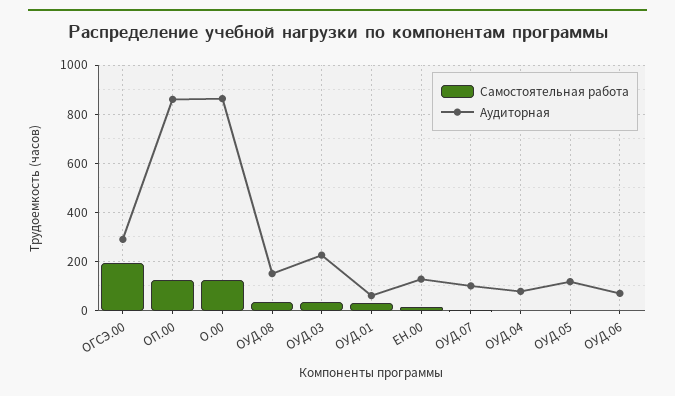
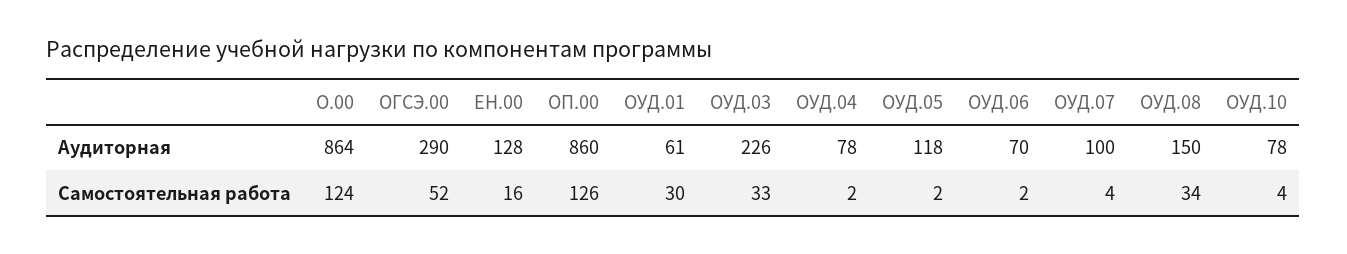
Самостоятельная работа, ОГСЭ.00: 200 -> 52
Аудиторная, ОУД.10: none -> 78
Самостоятельная работа, ОУД.10: none -> 4

